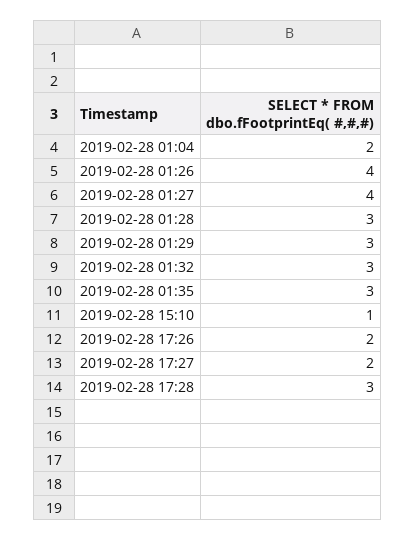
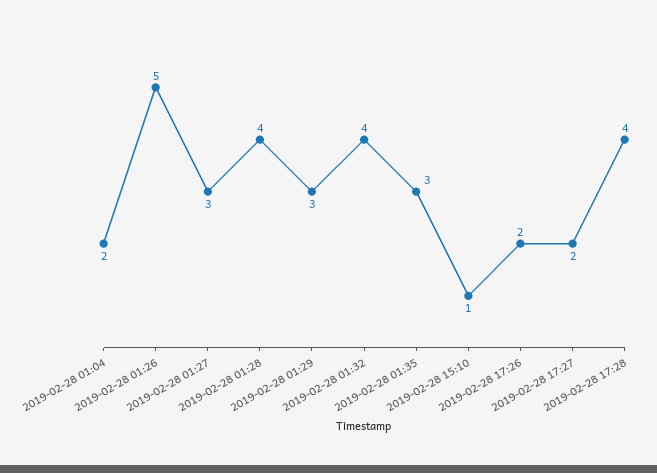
2019-02-28 01:26: 4 -> 5
2019-02-28 01:27: 4 -> 3
2019-02-28 01:28: 3 -> 4
2019-02-28 01:32: 3 -> 4
2019-02-28 17:28: 3 -> 4

